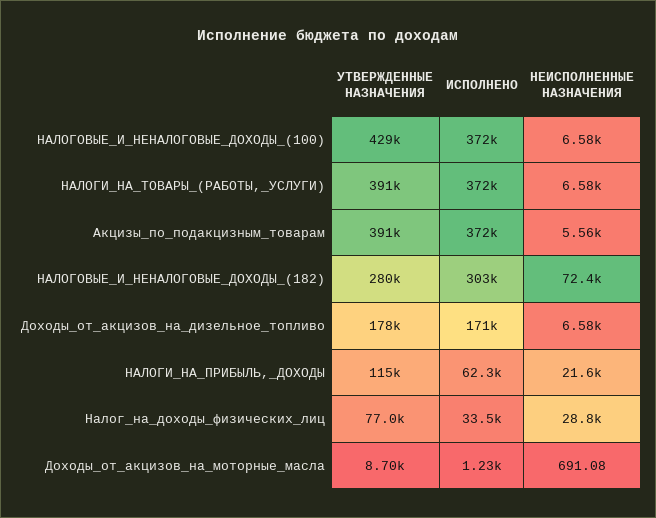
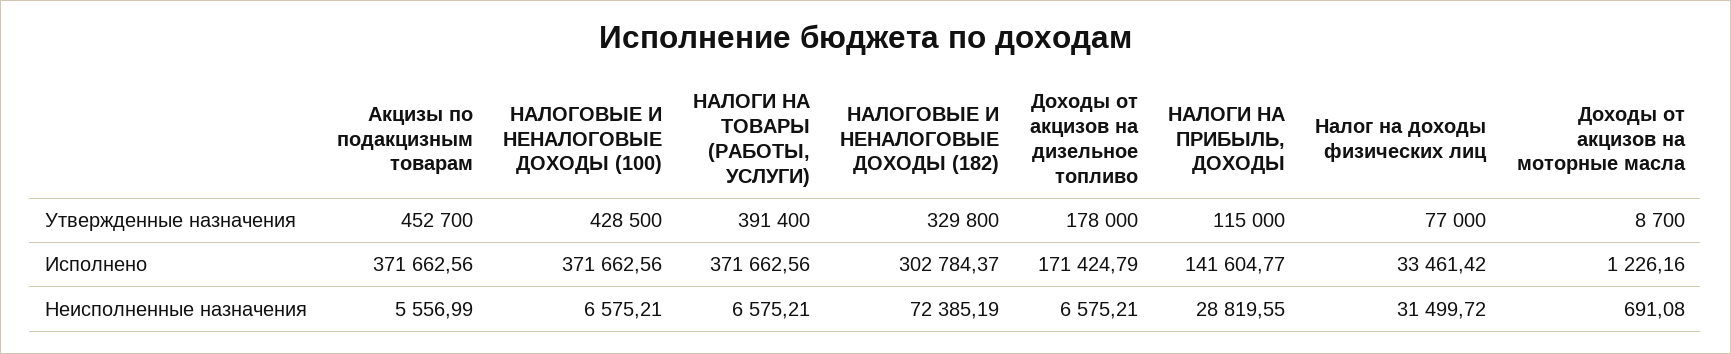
УТВЕРЖДЕННЫЕ НАЗНАЧЕНИЯ, Акцизы_по_подакцизным_товарам: 391000 -> 452700
УТВЕРЖДЕННЫЕ НАЗНАЧЕНИЯ, НАЛОГОВЫЕ_И_НЕНАЛОГОВЫЕ_ДОХОДЫ_(182): 280000 -> 329800
ИСПОЛНЕНО, НАЛОГИ_НА_ПРИБЫЛЬ,_ДОХОДЫ: 62300 -> 141604.77
НЕИСПОЛНЕННЫЕ НАЗНАЧЕНИЯ, НАЛОГИ_НА_ПРИБЫЛЬ,_ДОХОДЫ: 21600 -> 28819.55
НЕИСПОЛНЕННЫЕ НАЗНАЧЕНИЯ, Налог_на_доходы_физических_лиц: 28800 -> 31499.72

